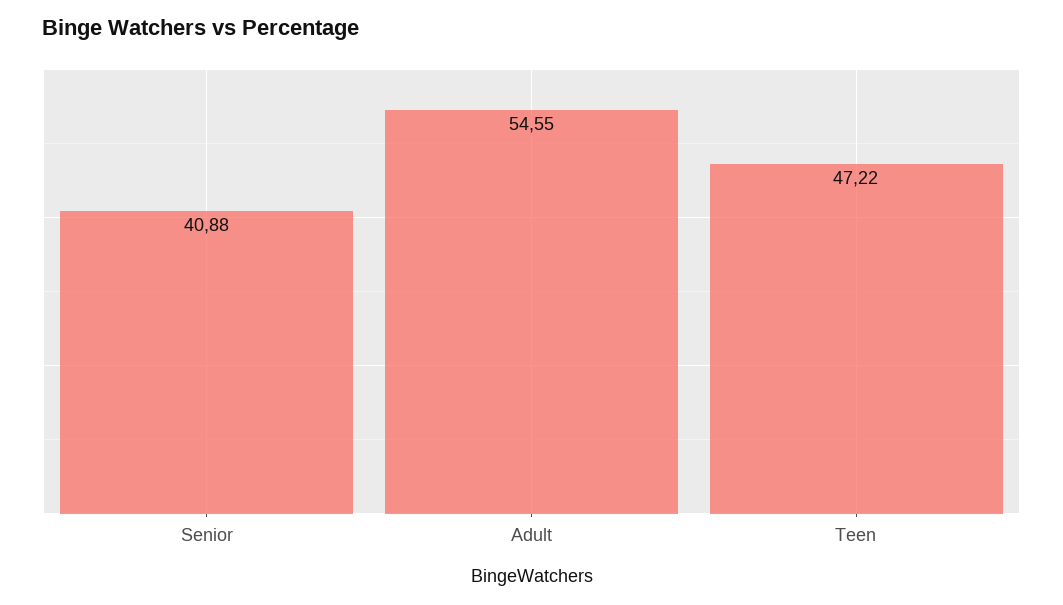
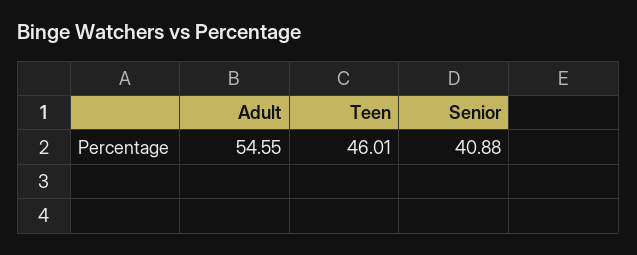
Teen: 47.22 -> 46.01

